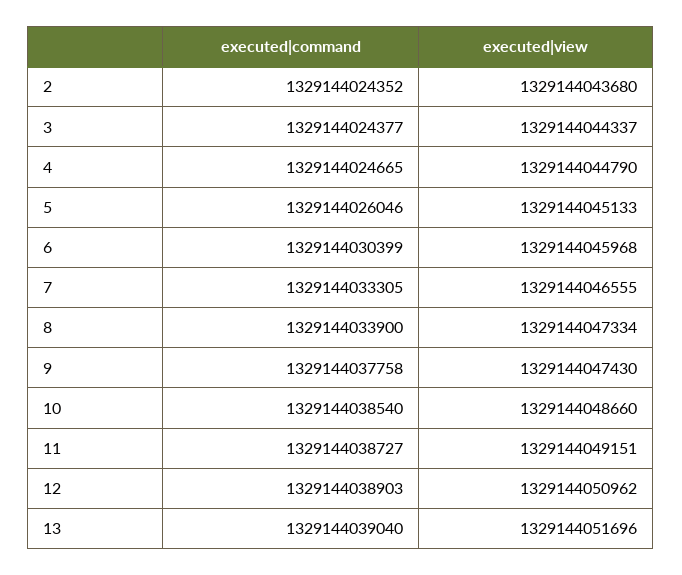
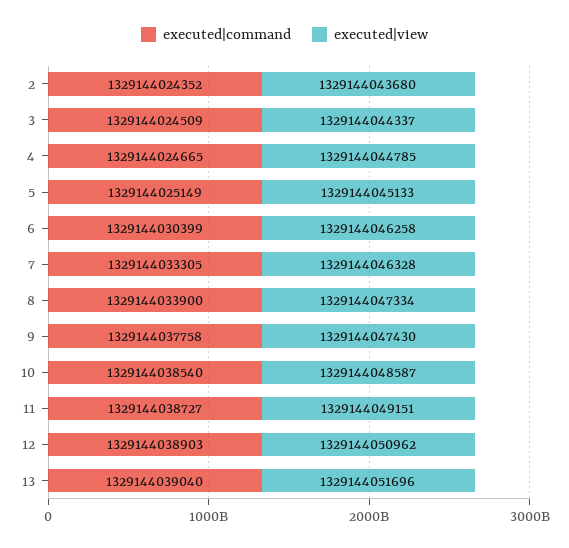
executed|command, 3: 1329144024377 -> 1329144024509
executed|view, 4: 1329144044790 -> 1329144044785
executed|command, 5: 1329144026046 -> 1329144025149
executed|view, 6: 1329144045968 -> 1329144046258
executed|view, 7: 1329144046555 -> 1329144046328
executed|view, 10: 1329144048660 -> 1329144048587

